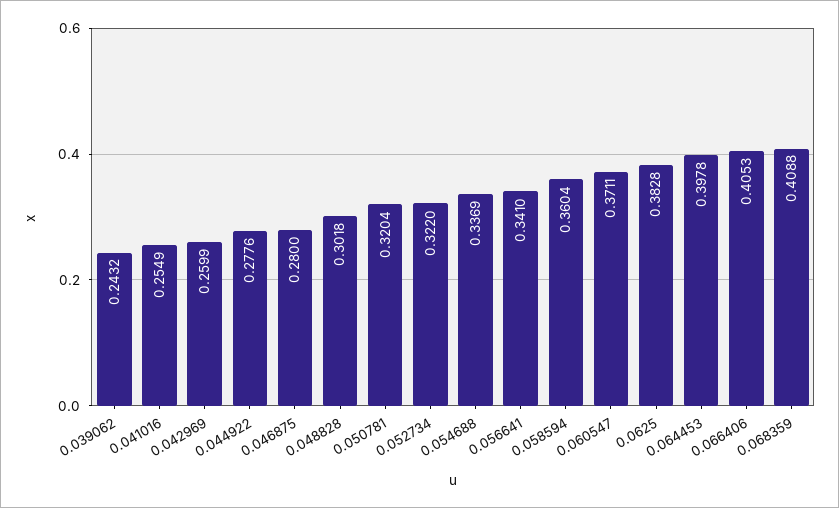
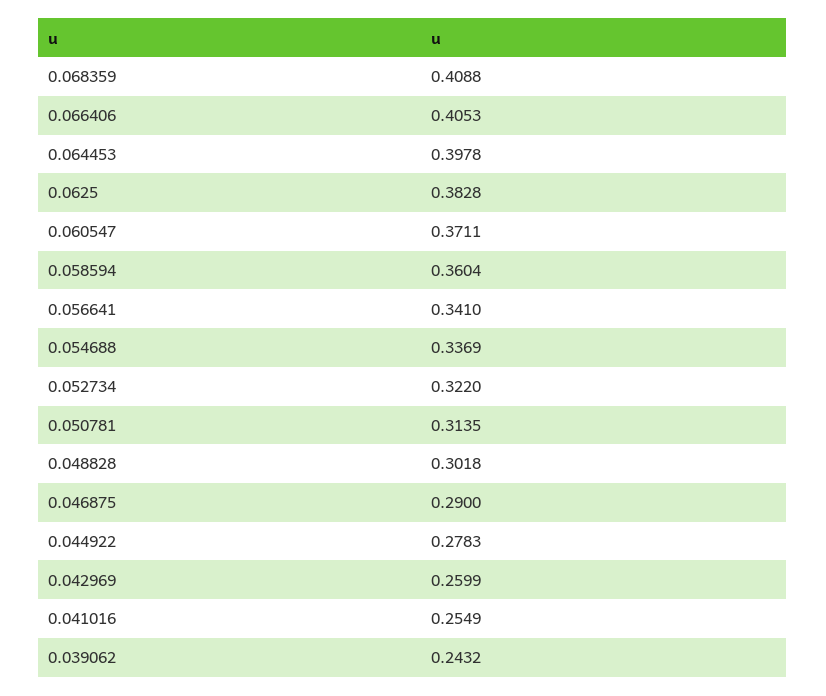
0.044922: 0.2776 -> 0.2783
0.046875: 0.28 -> 0.29
0.050781: 0.3204 -> 0.3135

